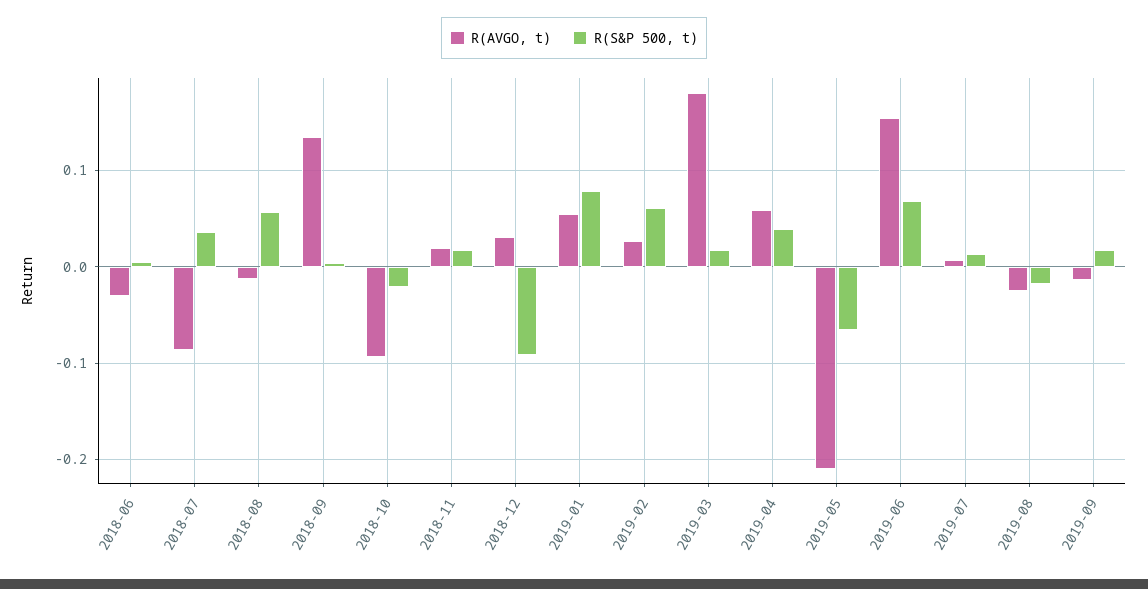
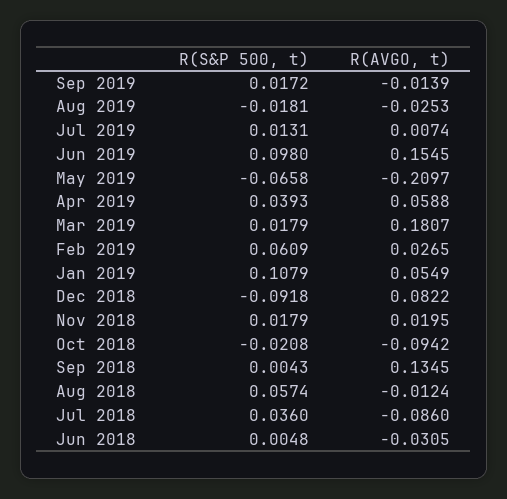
R(AVGO, t), 2018-12: 0.03 -> 0.0822
R(S&P 500, t), 2019-01: 0.08 -> 0.1079
R(S&P 500, t), 2019-06: 0.07 -> 0.098

